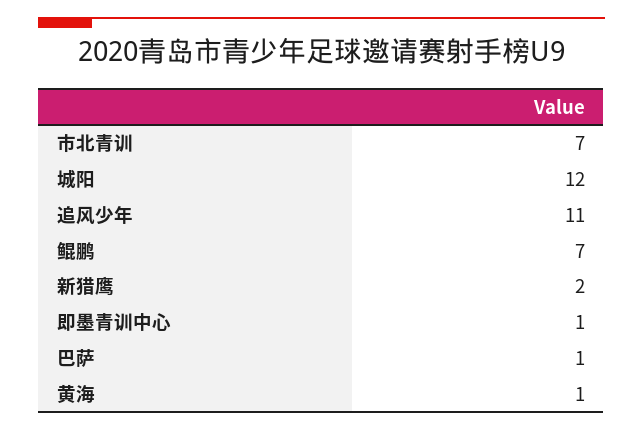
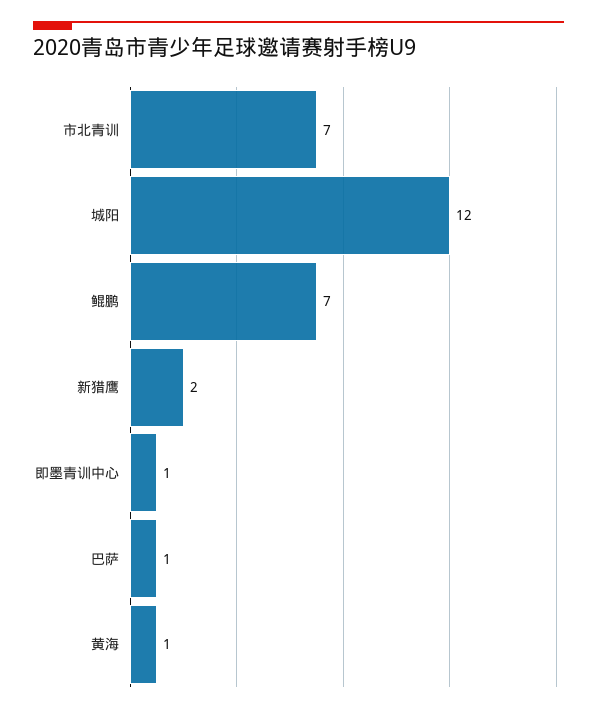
追风少年: 11 -> none

